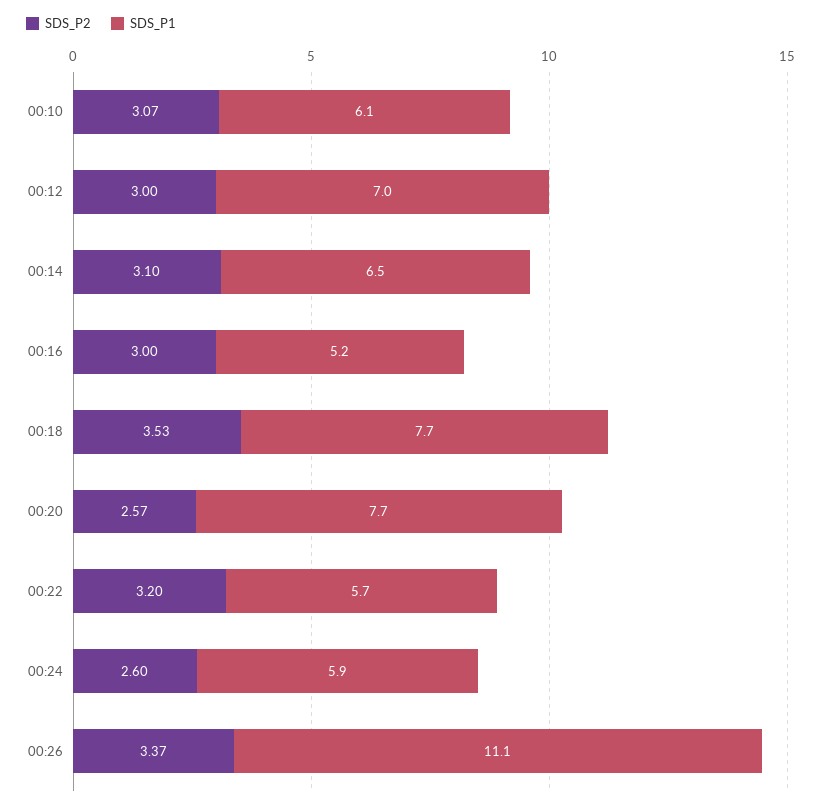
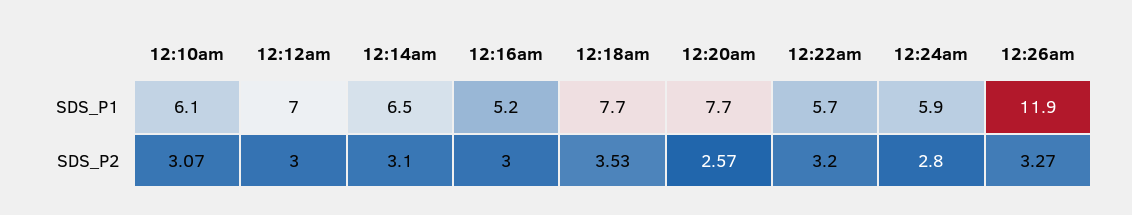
SDS_P2, 00:24: 2.6 -> 2.8
SDS_P2, 00:26: 3.37 -> 3.27
SDS_P1, 00:26: 11.1 -> 11.9

